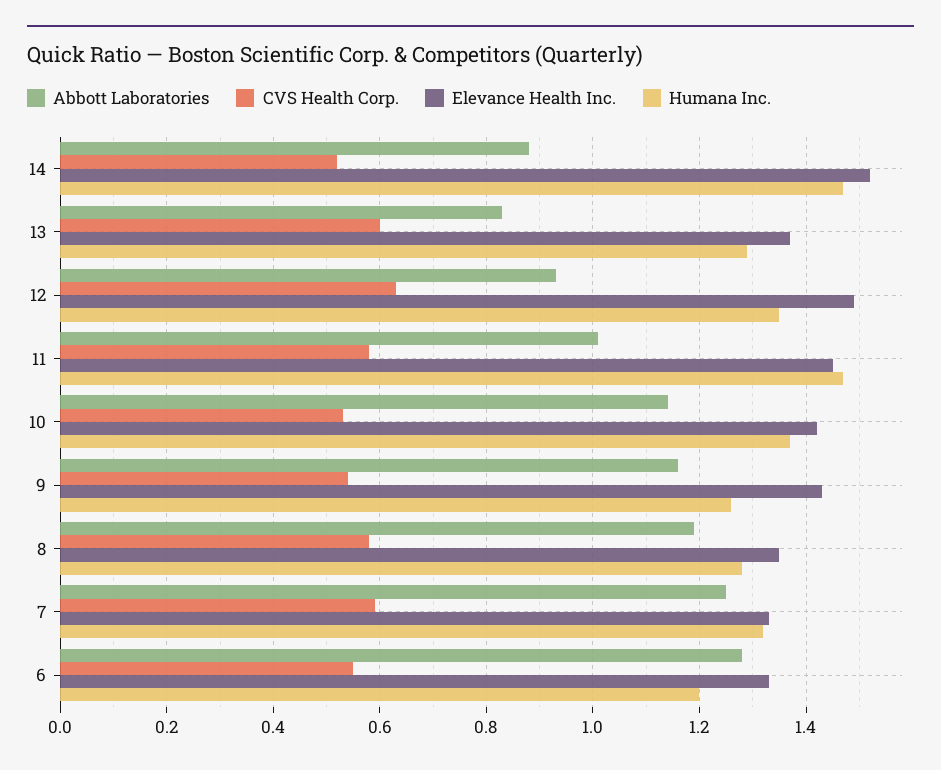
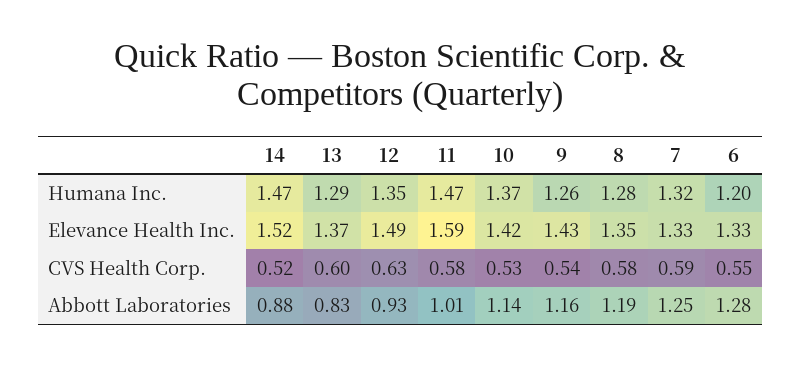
Elevance Health Inc., 11: 1.45 -> 1.59

